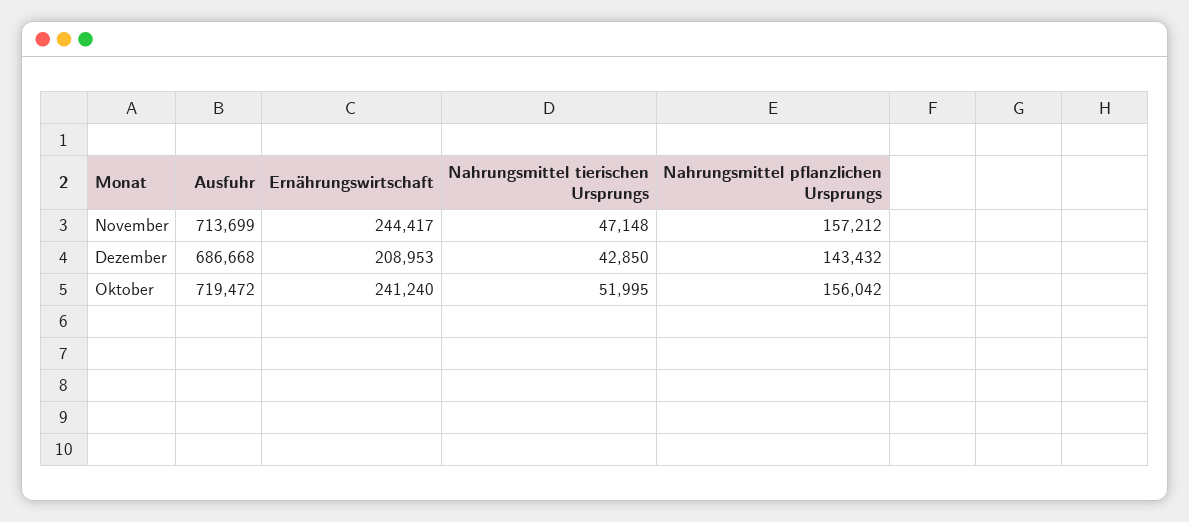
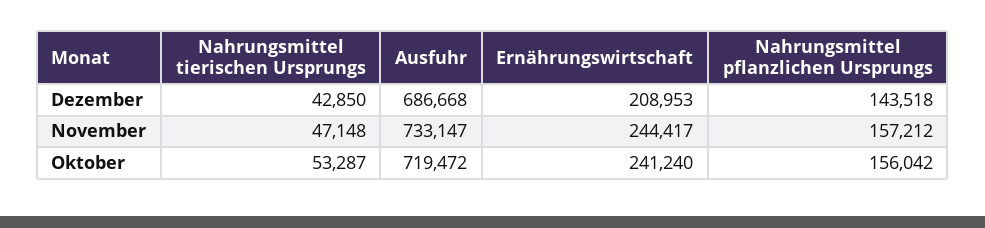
Ausfuhr, November: 713699 -> 733147
Nahrungsmittel pflanzlichen Ursprungs, Dezember: 143432 -> 143518
Nahrungsmittel tierischen Ursprungs, Oktober: 51995 -> 53287

